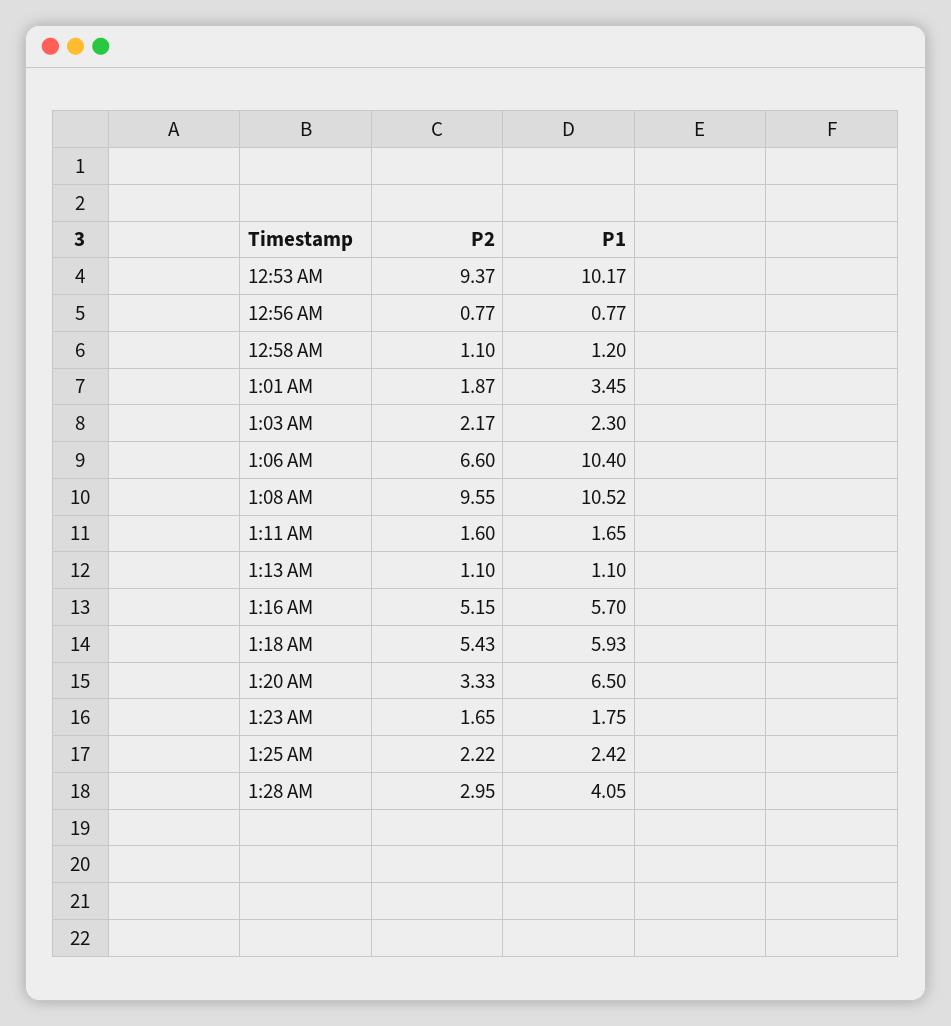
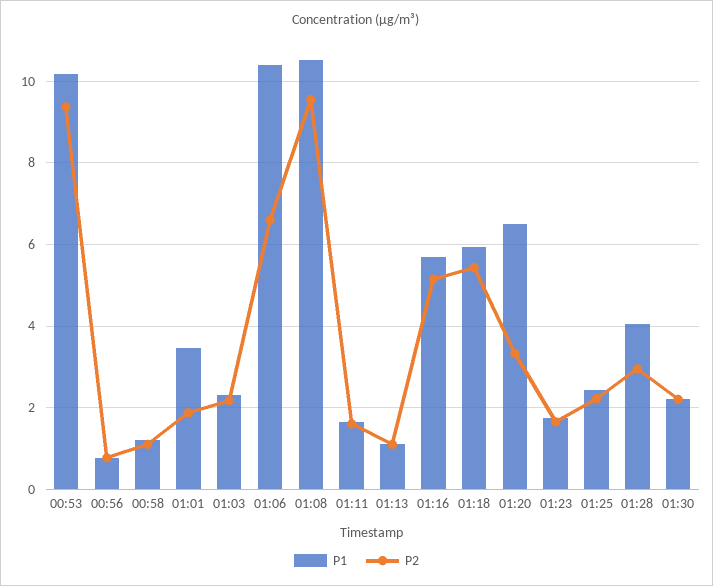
P1, 01:30: none -> 2.2
P2, 01:30: none -> 2.2

